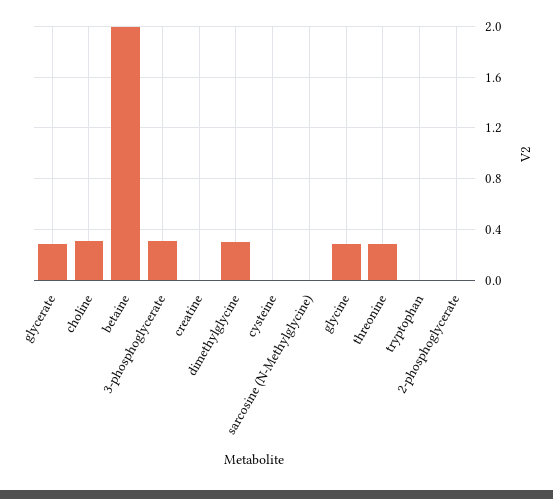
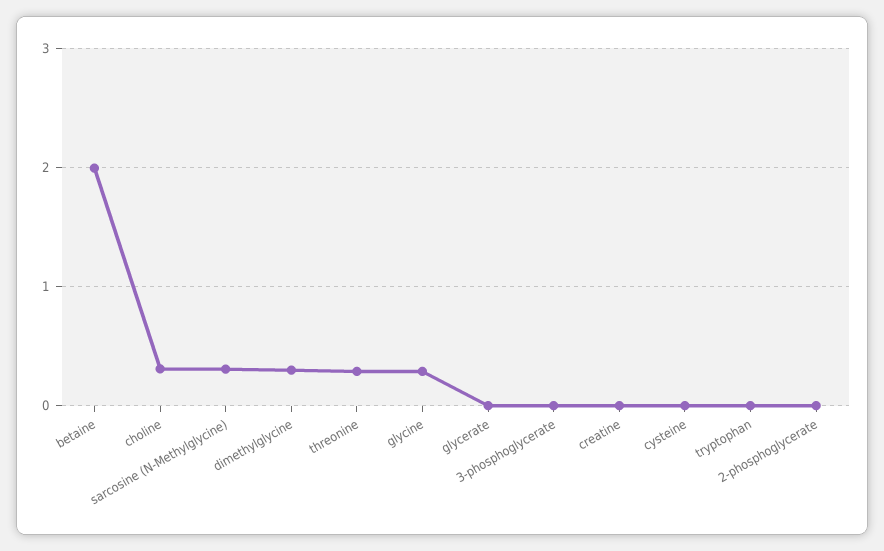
glycerate: 0.3 -> 0
3-phosphoglycerate: 0.3 -> 0
sarcosine (N-Methylglycine): 0 -> 0.3

